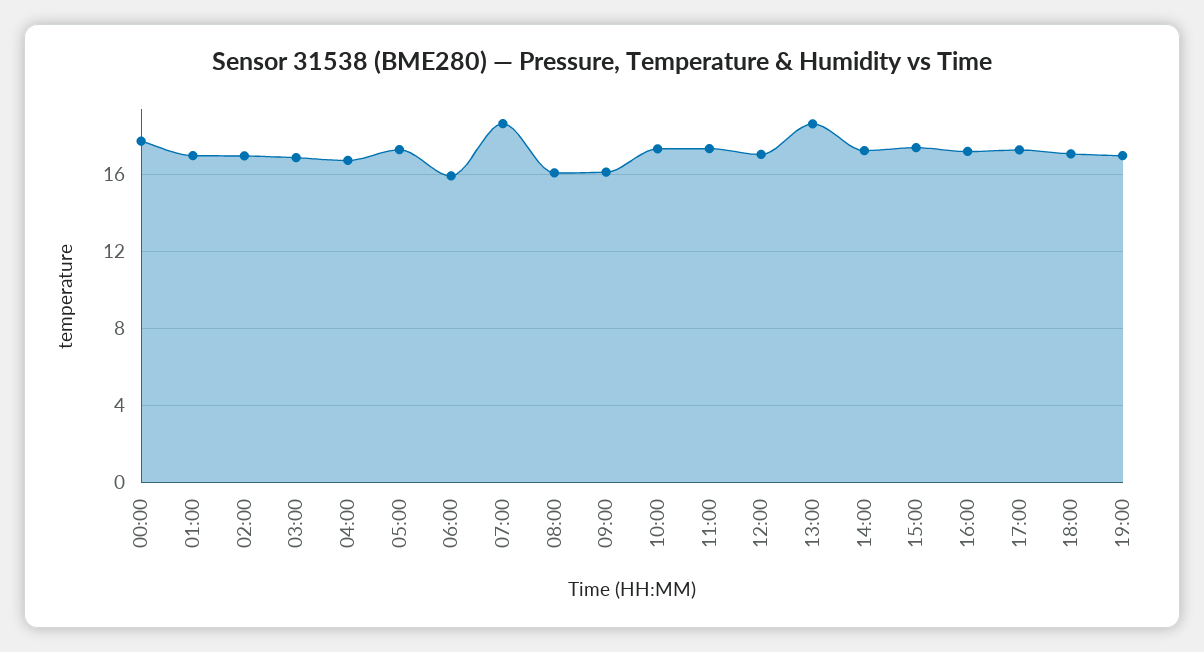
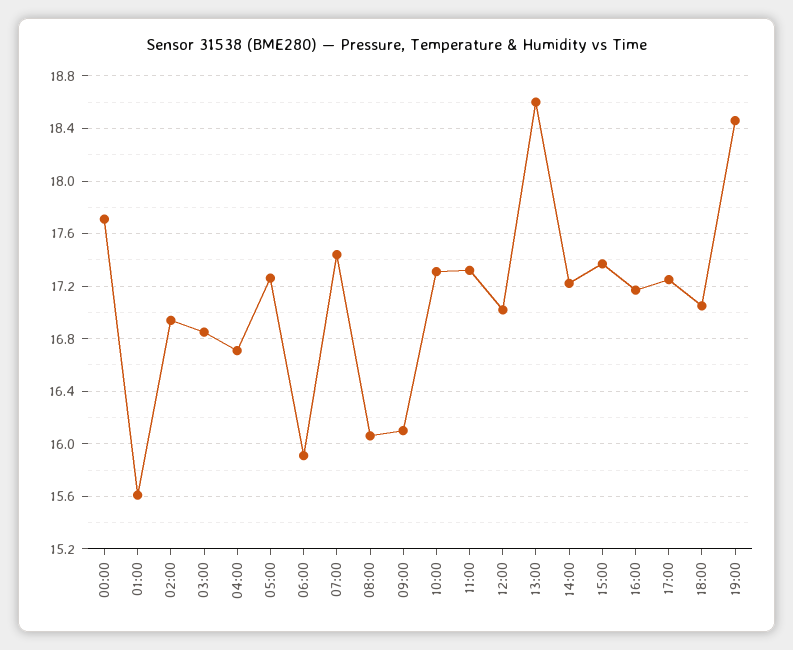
01:00: 17 -> 15.6
07:00: 18.5 -> 17.45
19:00: 17 -> 18.45

